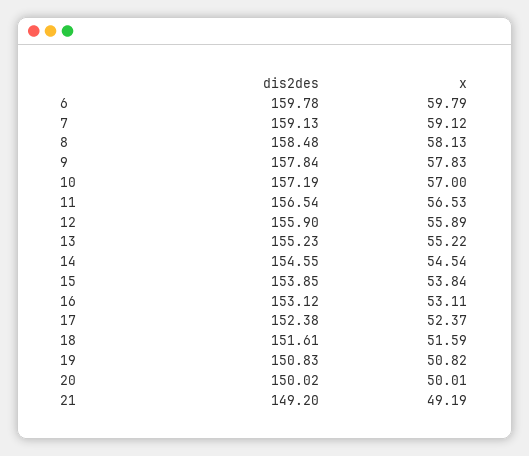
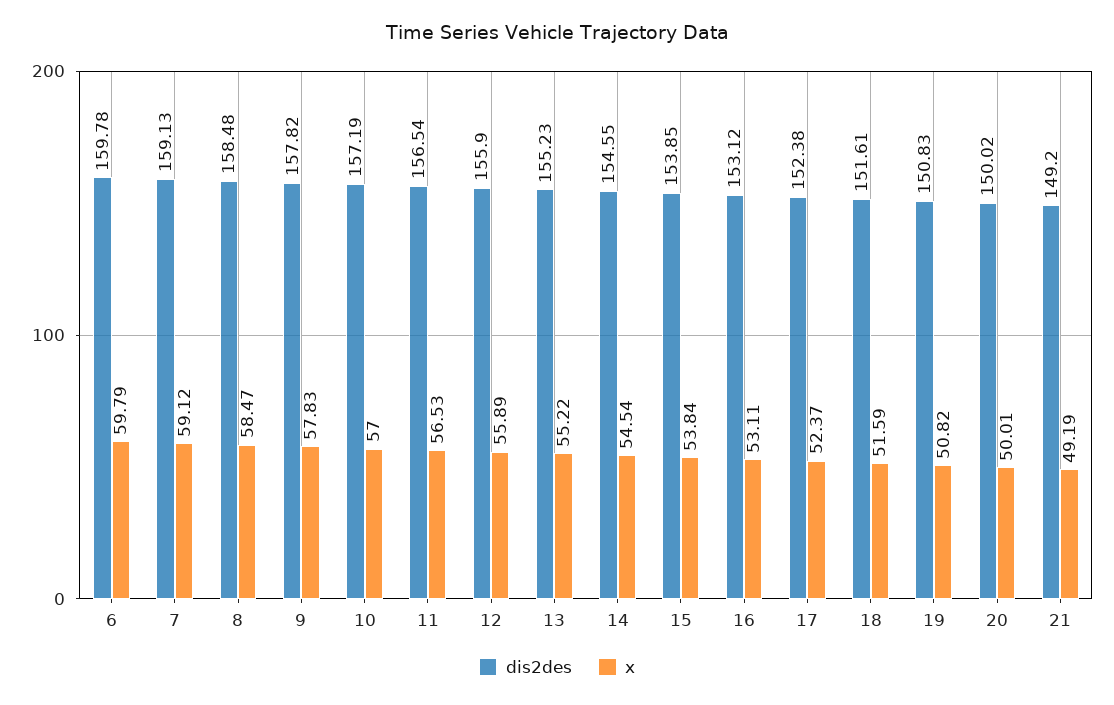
x, 8: 58.13 -> 58.47
dis2des, 9: 157.84 -> 157.82

